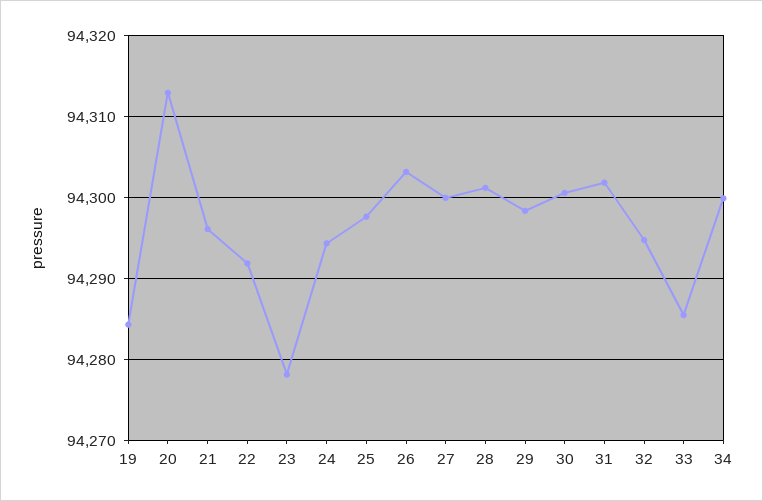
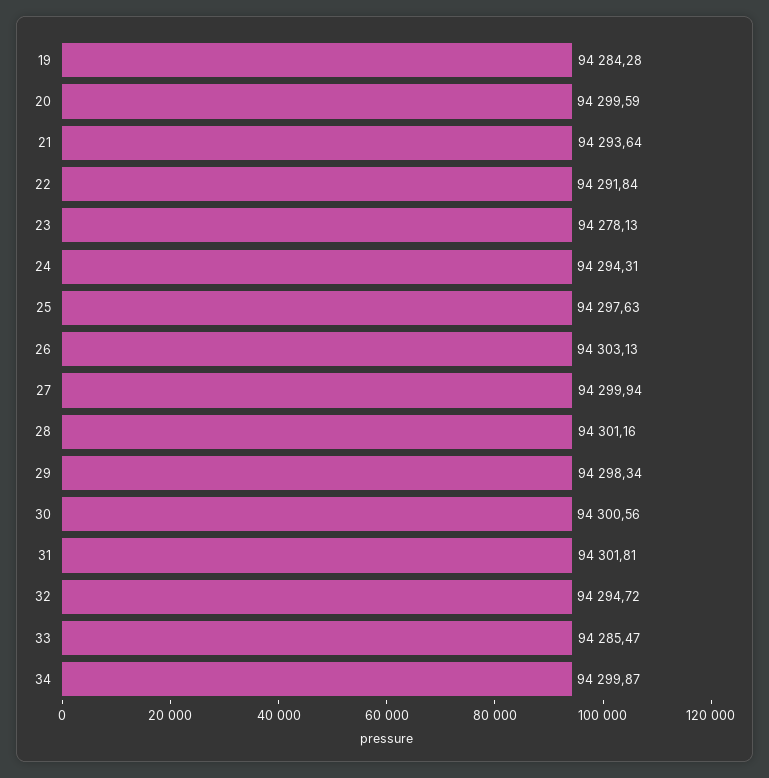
20: 94313 -> 94299.59
21: 94296 -> 94293.64

